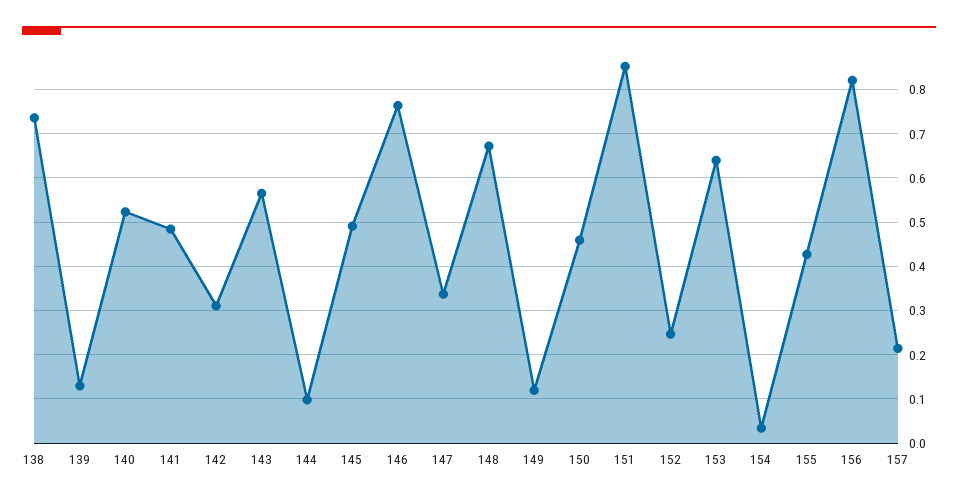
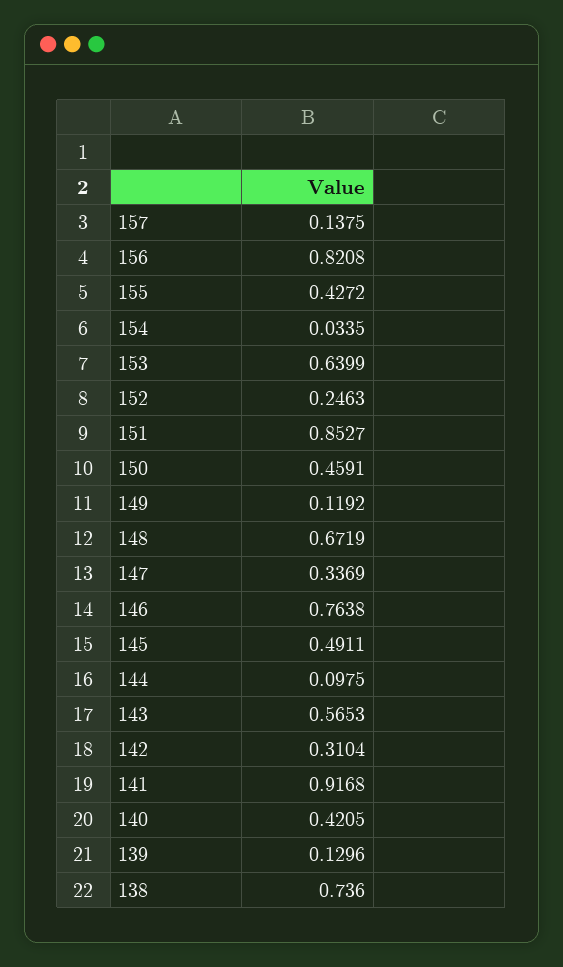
140: 0.52 -> 0.4205
141: 0.48 -> 0.9168
157: 0.22 -> 0.1375

